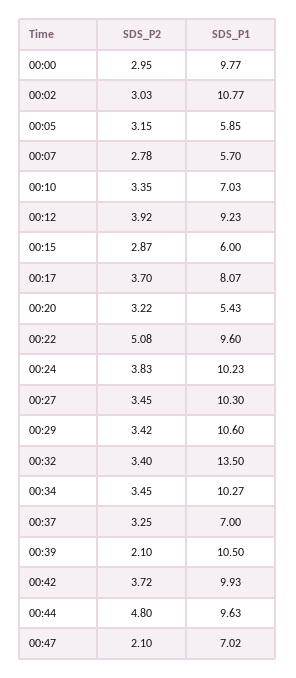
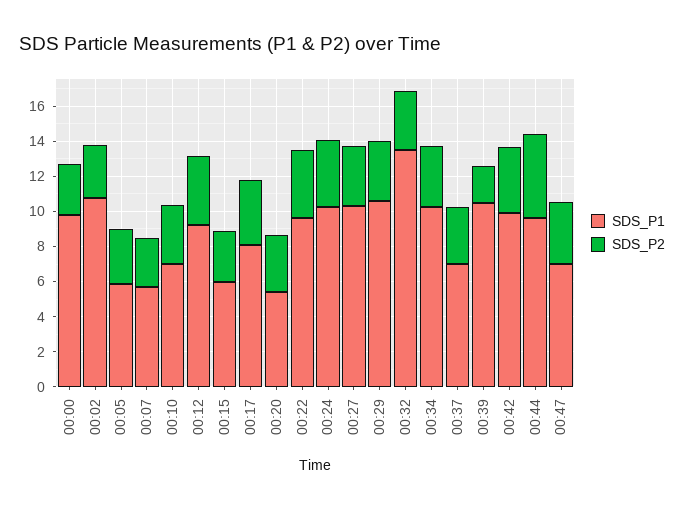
SDS_P2, 00:22: 5.08 -> 4
SDS_P2, 00:47: 2.1 -> 3.5

